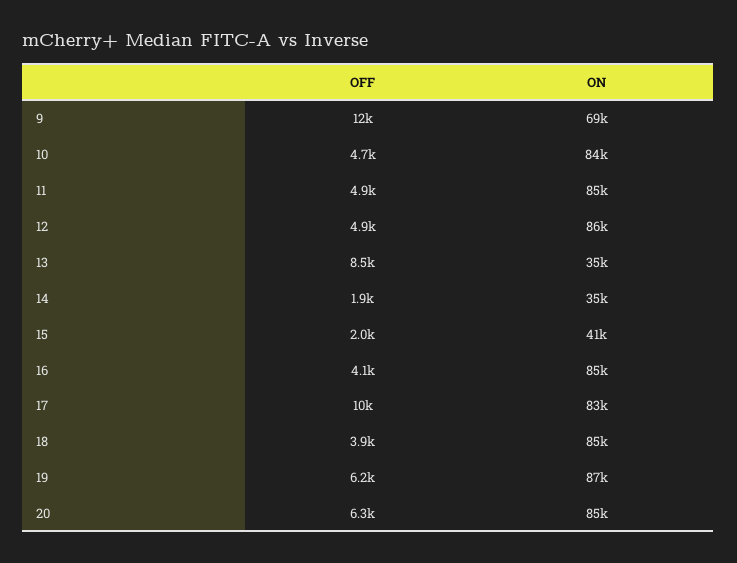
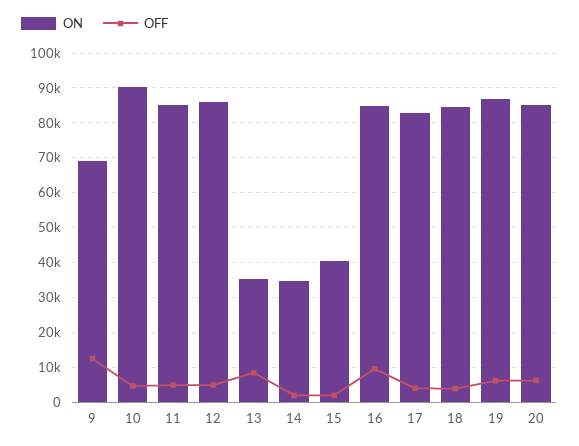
ON, 10: 84000 -> 90000
OFF, 16: 4100 -> 10000
OFF, 17: 10000 -> 4000

